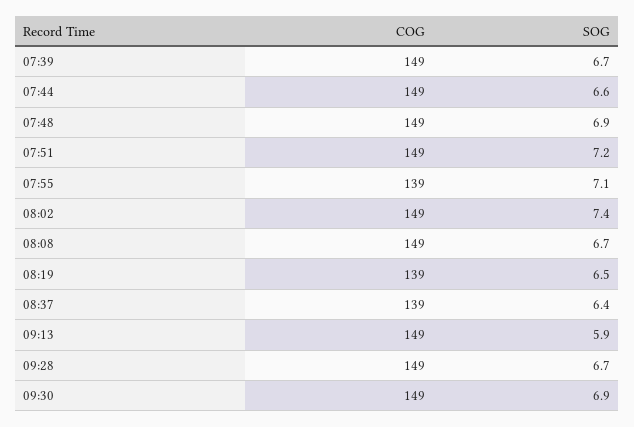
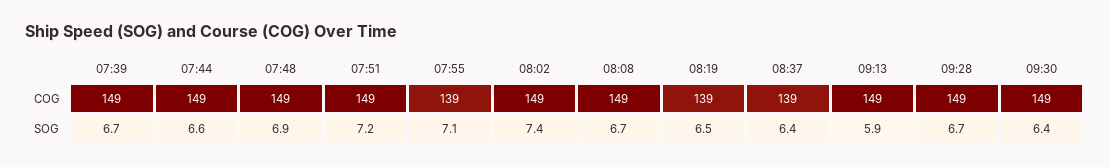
SOG, 09:30: 6.9 -> 6.4

